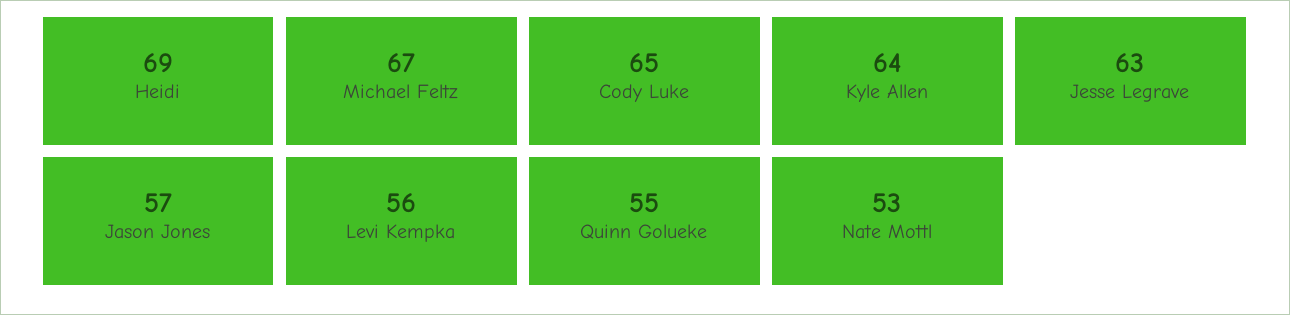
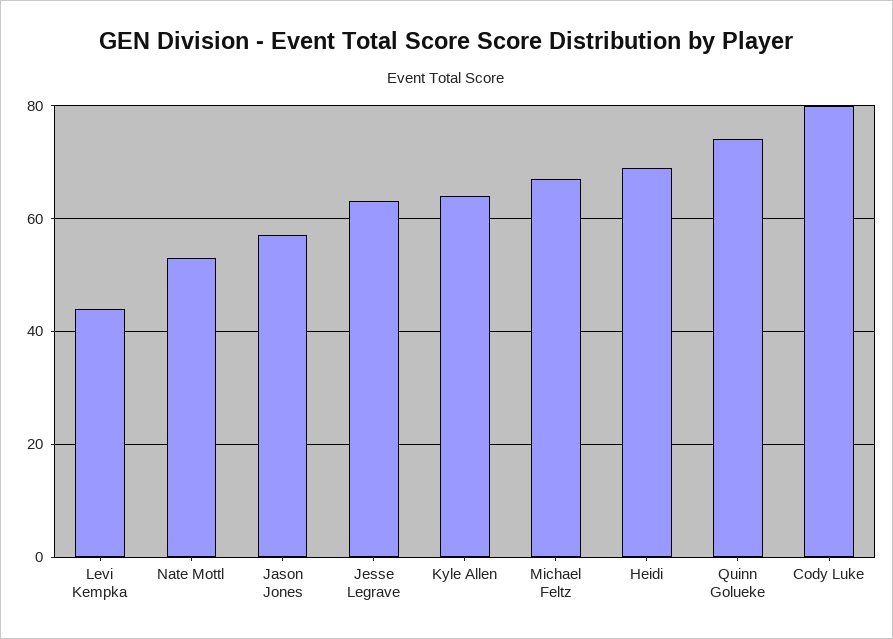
Cody Luke: 65 -> 80
Levi Kempka: 56 -> 45
Quinn Golueke: 55 -> 75

